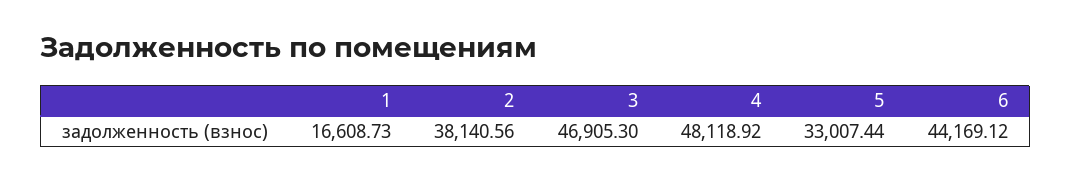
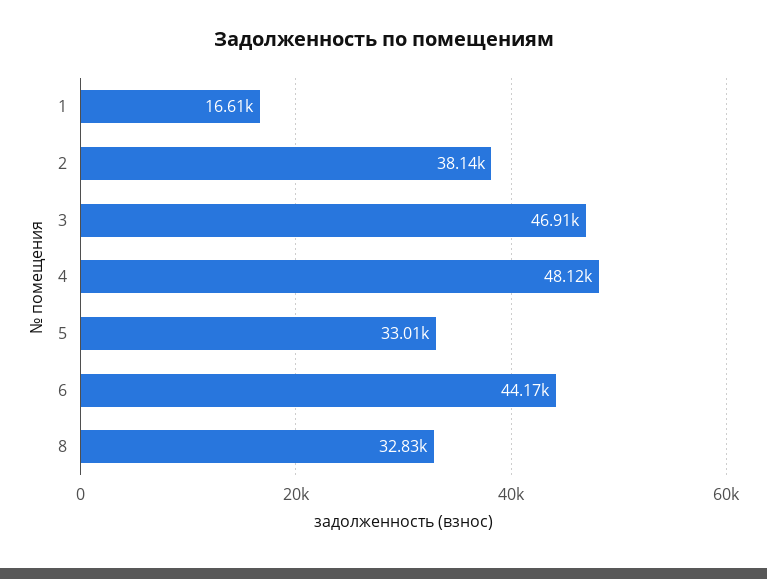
8: none -> 32830

